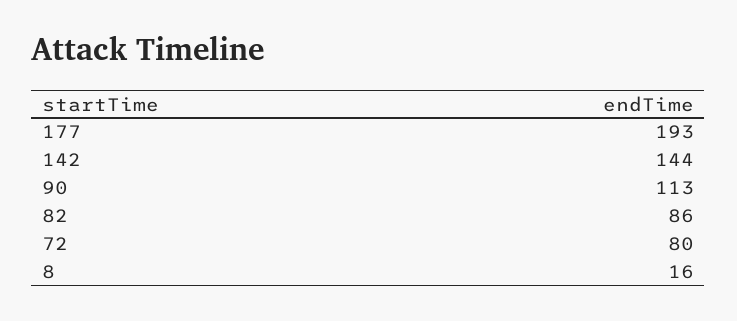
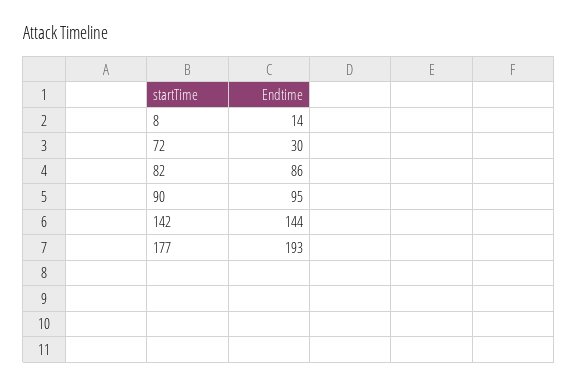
90: 113 -> 95
72: 80 -> 30
8: 16 -> 14

